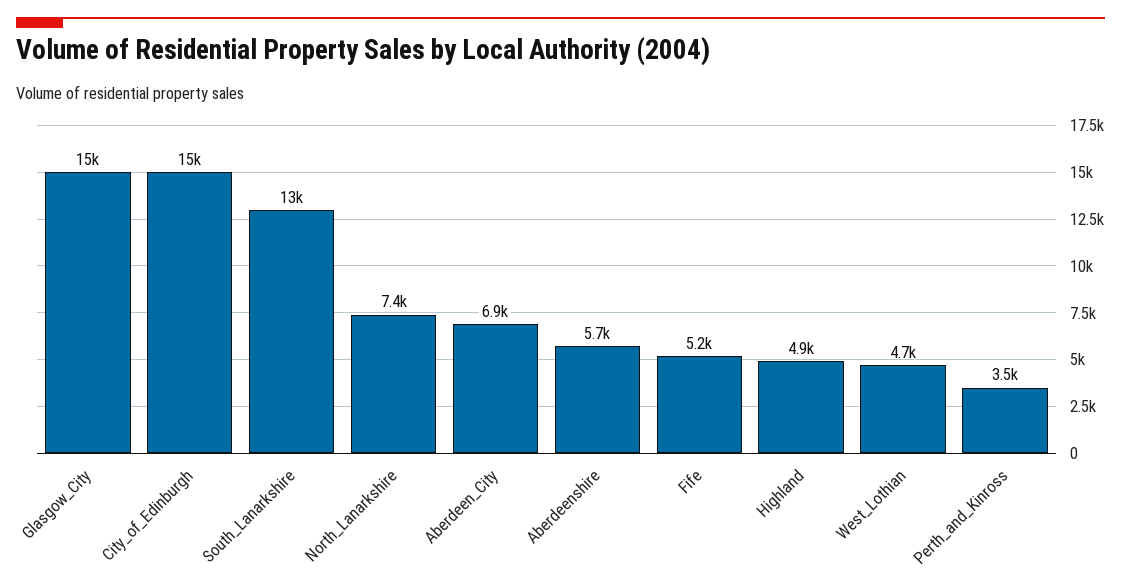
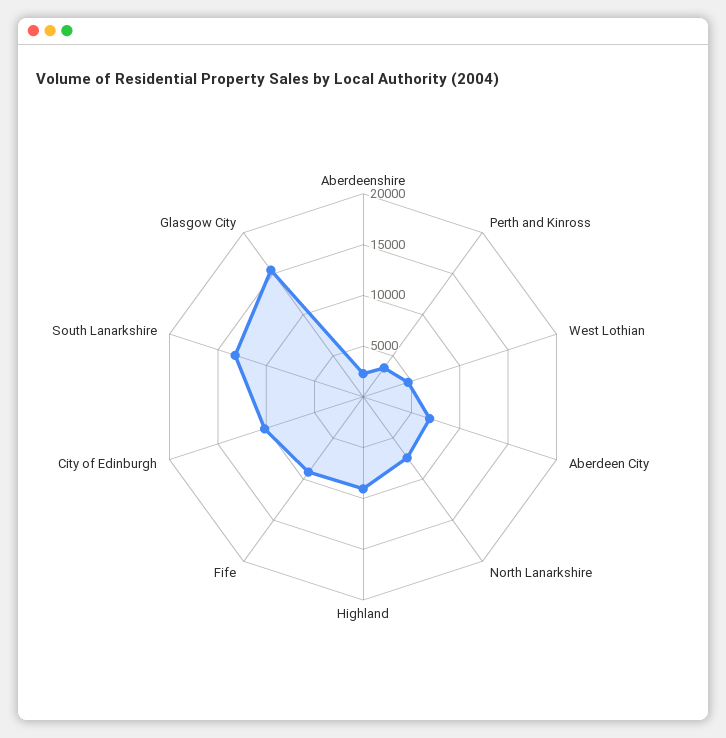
City_of_Edinburgh: 15000 -> 10000
Aberdeenshire: 5700 -> 2000
Fife: 5200 -> 9000
Highland: 4900 -> 9000

